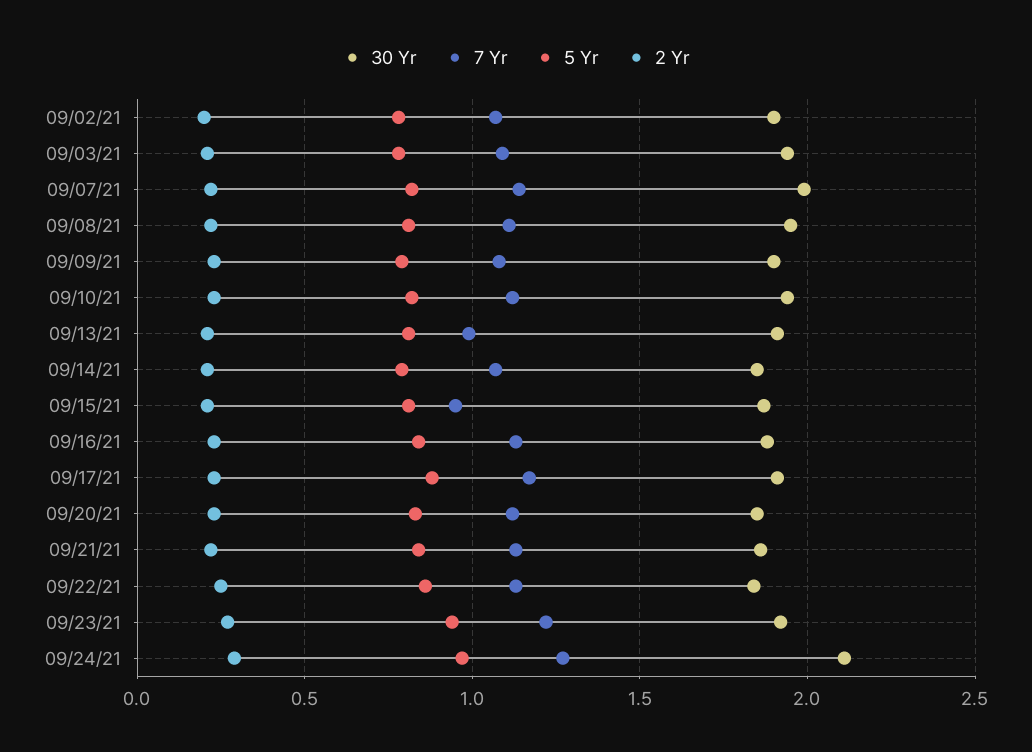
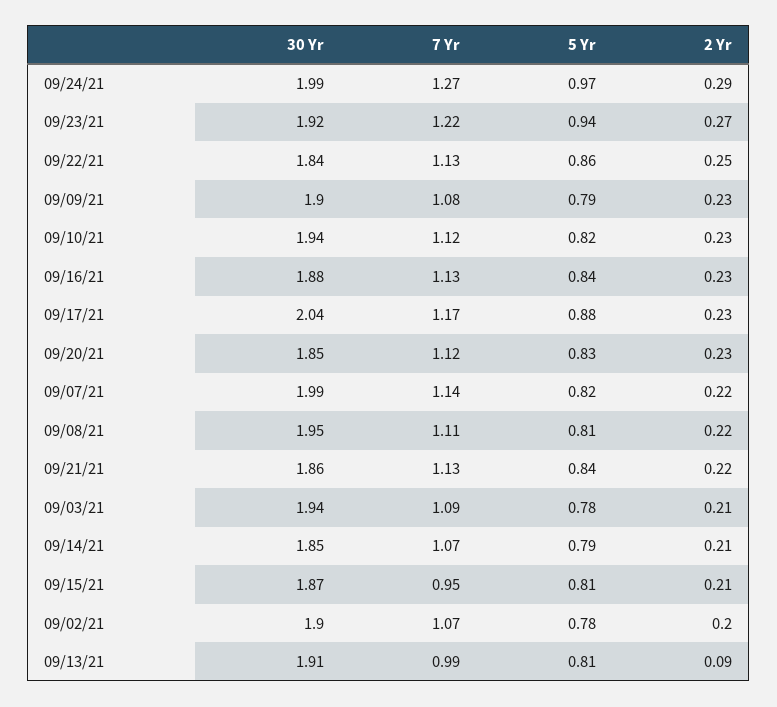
2 Yr, 09/13/21: 0.2 -> 0.09
30 Yr, 09/17/21: 1.9 -> 2.04
30 Yr, 09/24/21: 2.1 -> 1.99

